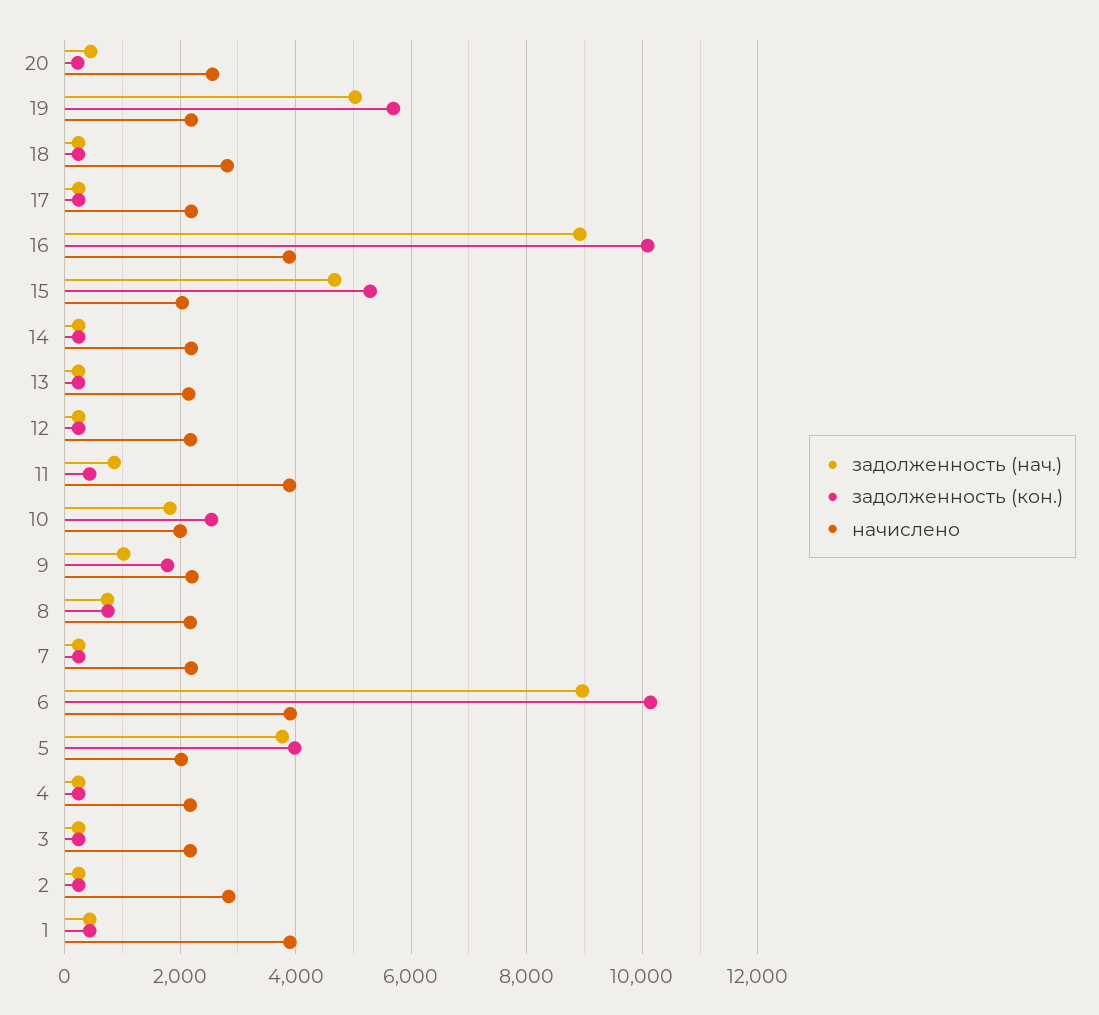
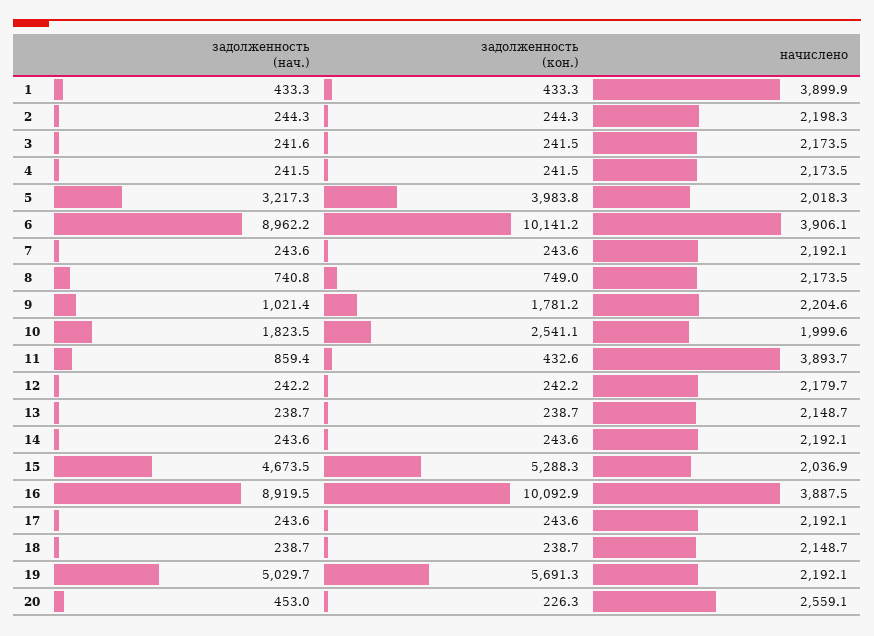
начислено, 18: 2800 -> 2148.7
задолженность (нач.), 5: 3800 -> 3217.3
начислено, 2: 2800 -> 2198.3

